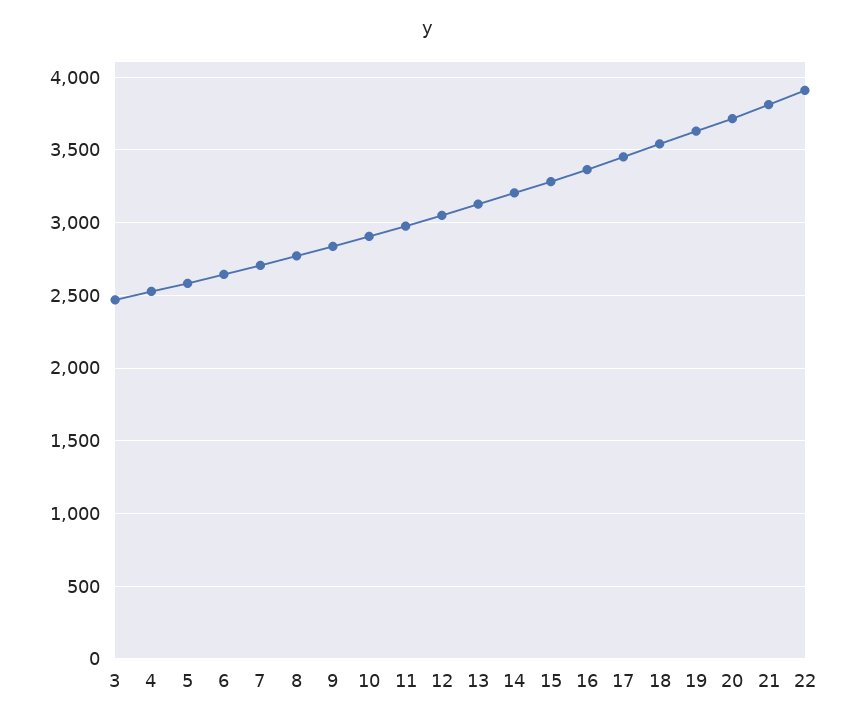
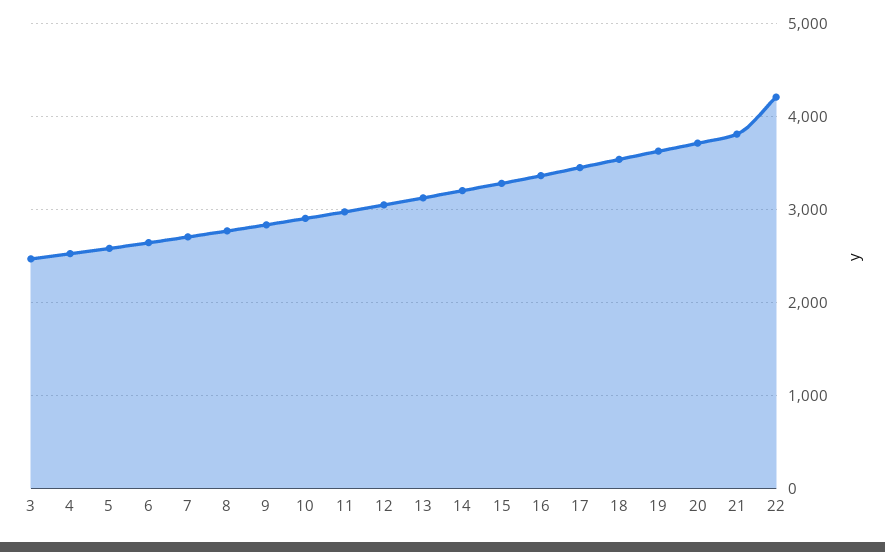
22: 3900 -> 4200

